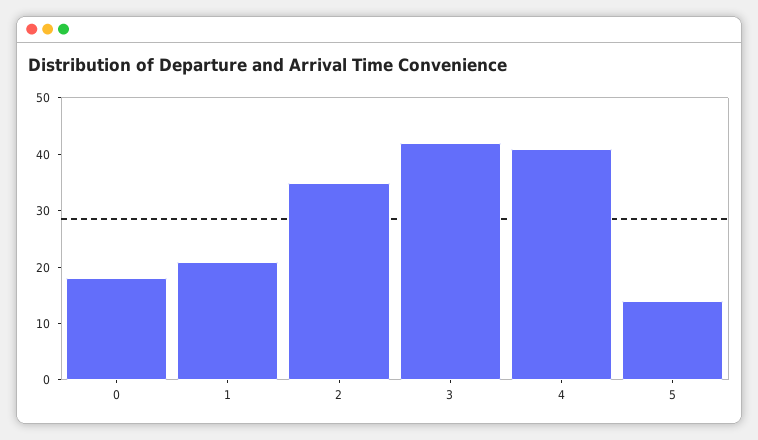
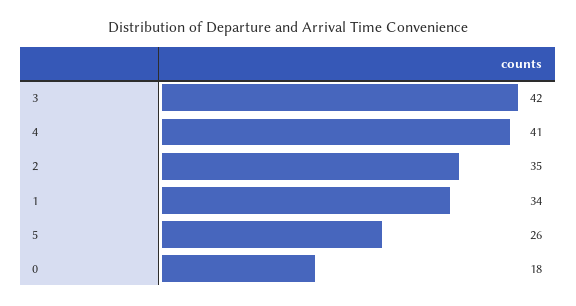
1: 20 -> 34
5: 15 -> 26

